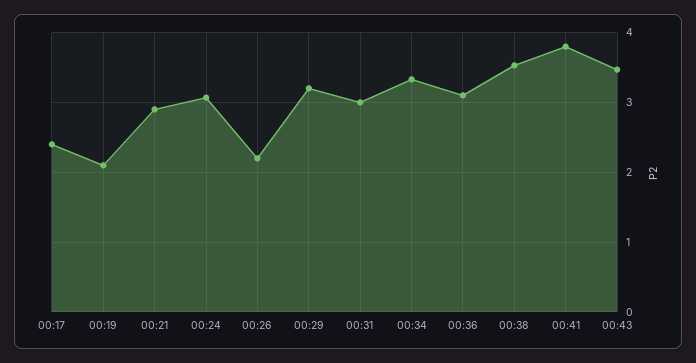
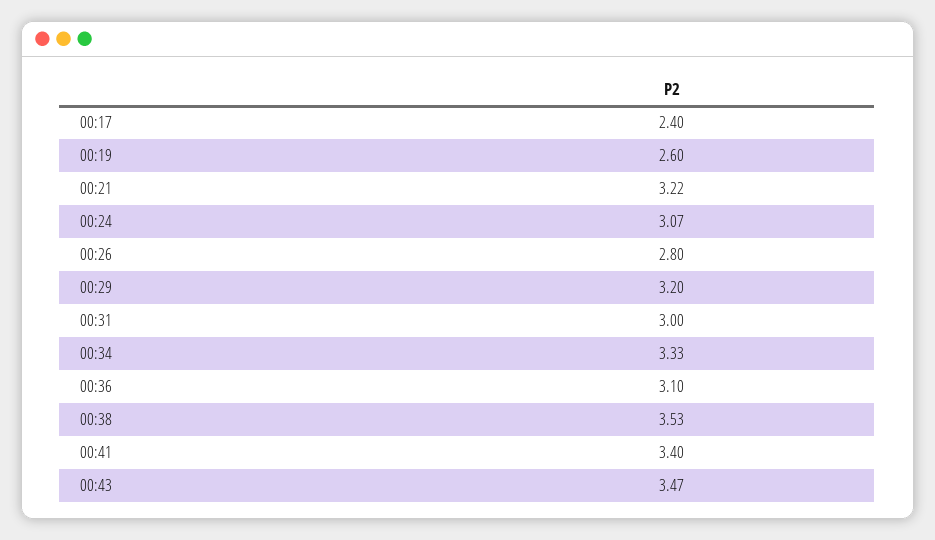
00:19: 2.1 -> 2.6
00:21: 2.9 -> 3.22
00:26: 2.2 -> 2.8
00:41: 3.8 -> 3.4

